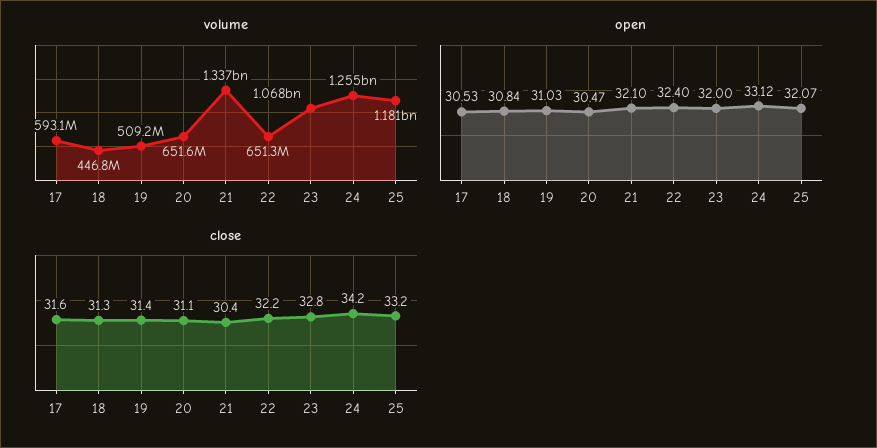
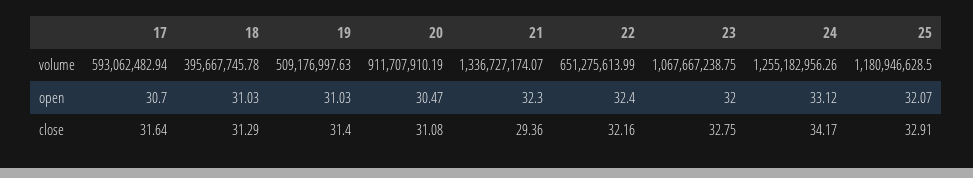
volume, 18: 446800000 -> 395667745.78
volume, 20: 651600000 -> 911707910.19
open, 17: 30.53 -> 30.7
open, 18: 30.84 -> 31.03
open, 21: 32.1 -> 32.3
close, 21: 30.4 -> 29.36
close, 25: 33.2 -> 32.91

